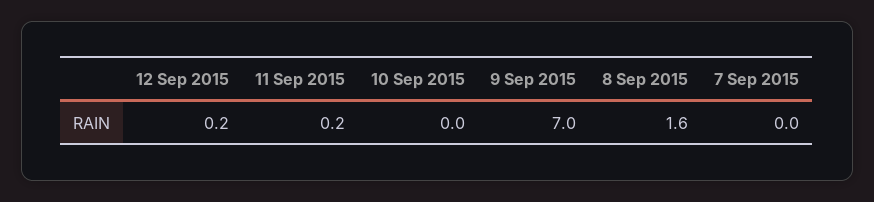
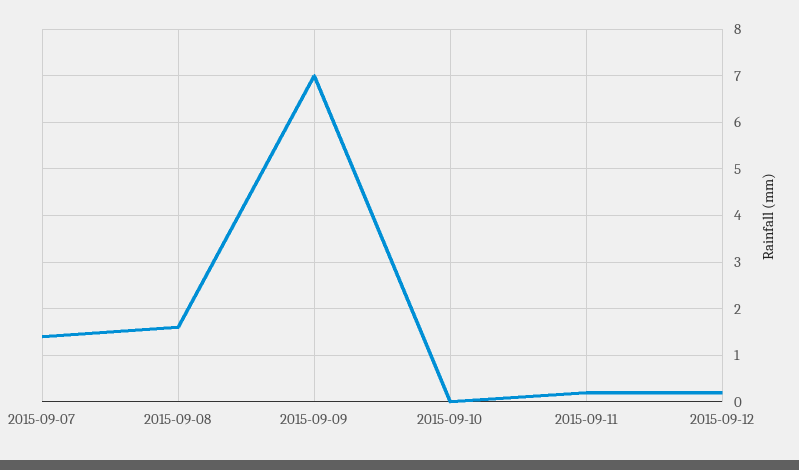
7 Sep 2015: 0 -> 1.5

